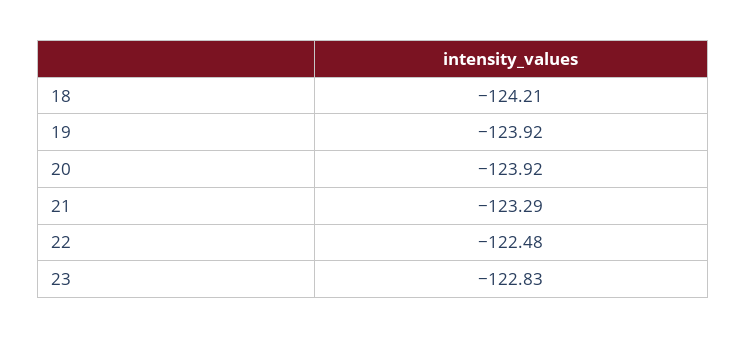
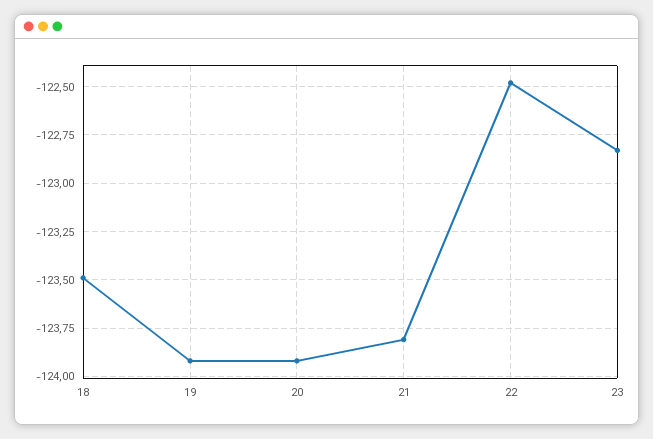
18: -124.21 -> -123.5
21: -123.29 -> -123.8

